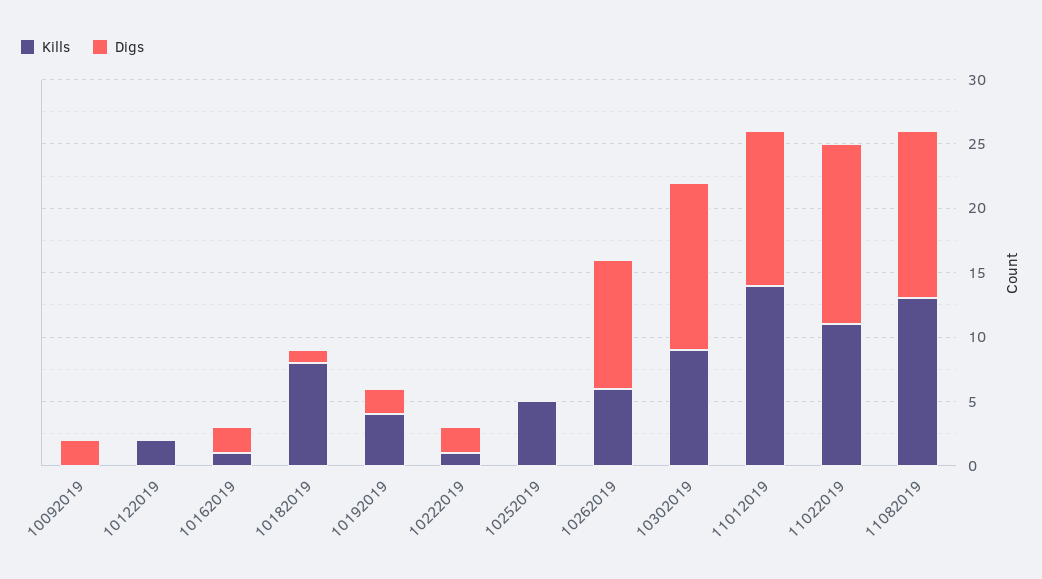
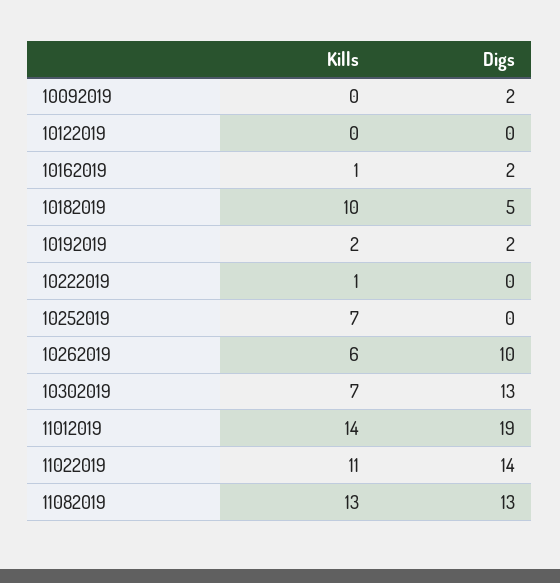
Kills, 10122019: 2 -> 0
Kills, 10182019: 8 -> 10
Digs, 10182019: 1 -> 5
Kills, 10192019: 4 -> 2
Digs, 10222019: 2 -> 0
Kills, 10252019: 5 -> 7
Kills, 10302019: 9 -> 7
Digs, 11012019: 12 -> 19

